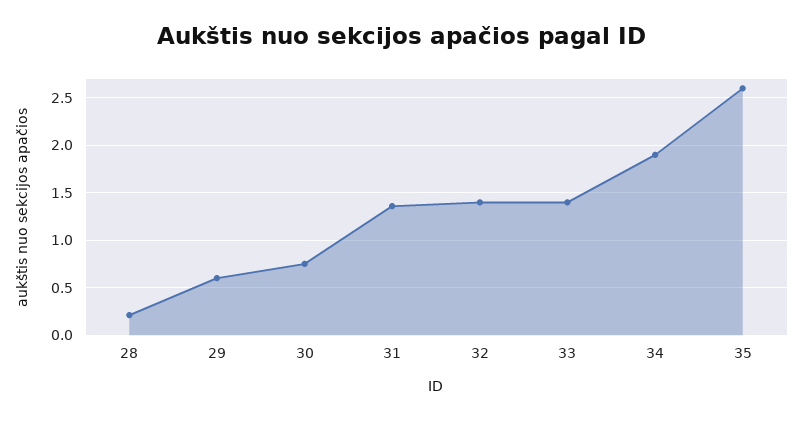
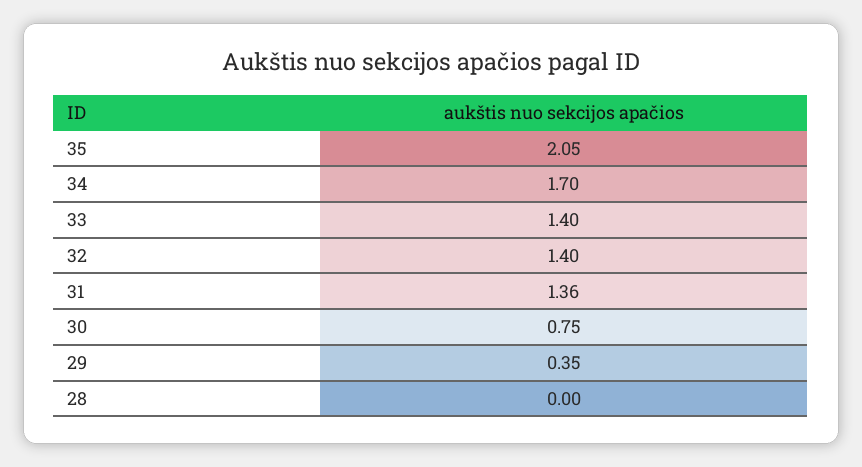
28: 0.2 -> 0
29: 0.6 -> 0.35
34: 1.9 -> 1.7
35: 2.6 -> 2.05

